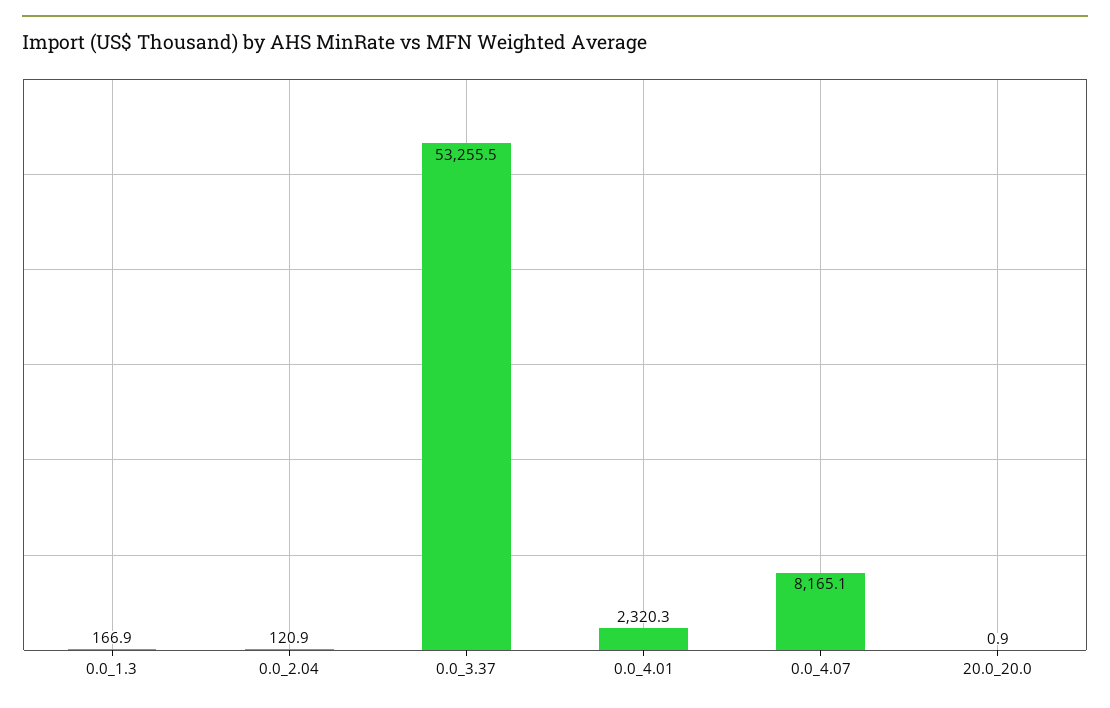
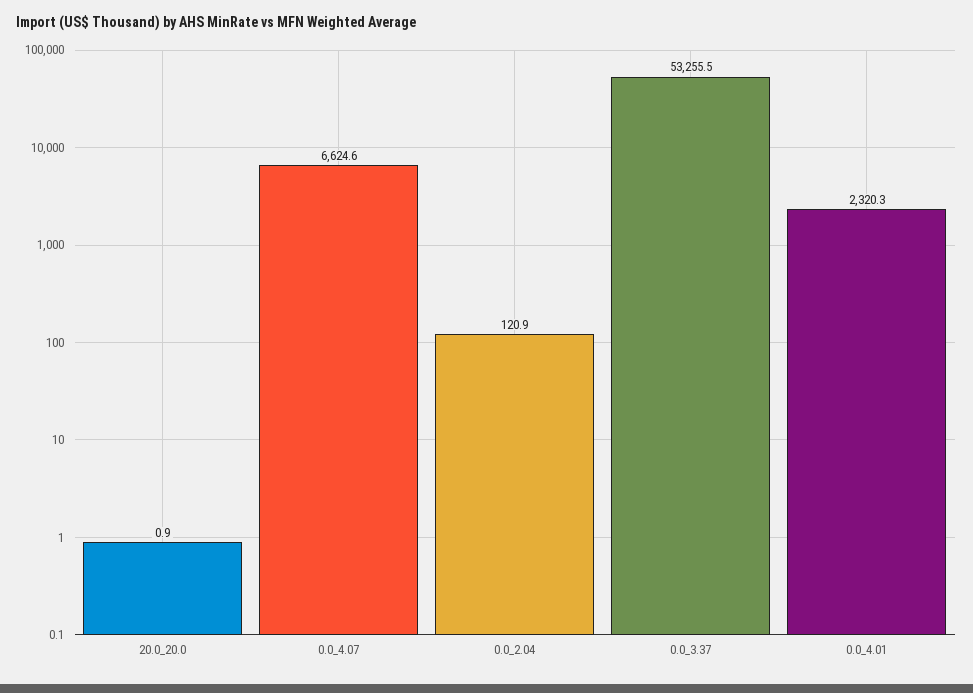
0.0_1.3: 166.9 -> none
0.0_4.07: 8165.1 -> 6624.6

